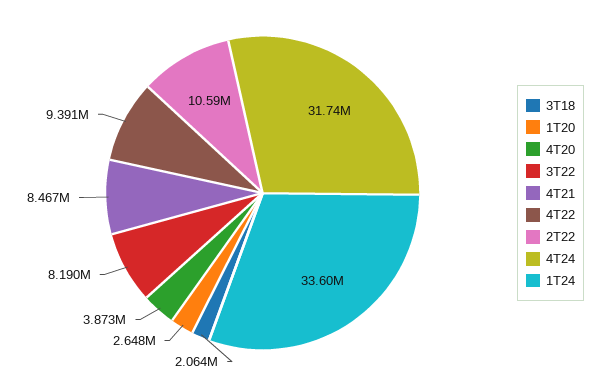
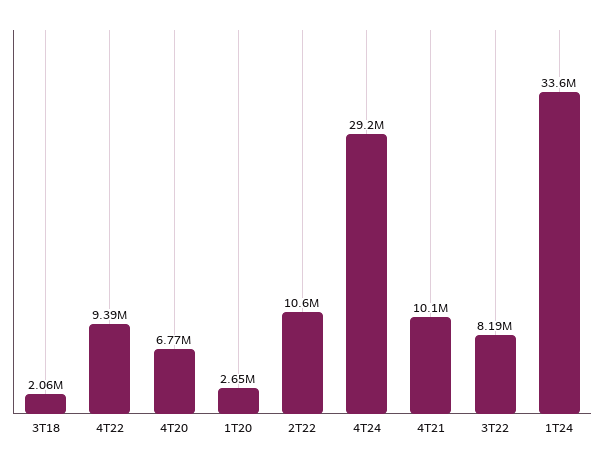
4T20: 3873000 -> 6770000
4T21: 8467000 -> 10100000
4T24: 31740000 -> 29200000

